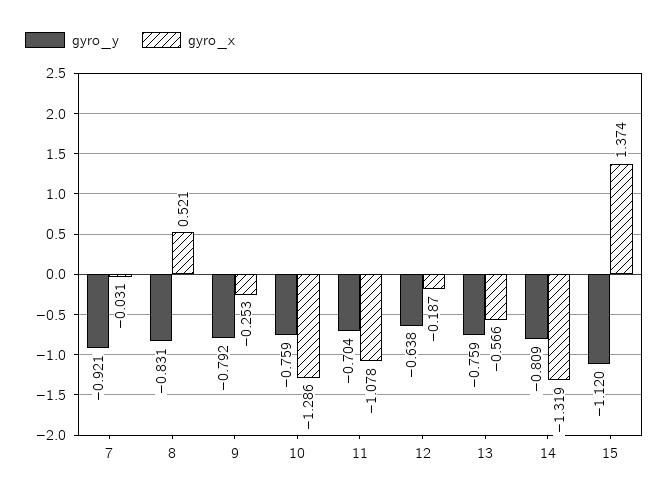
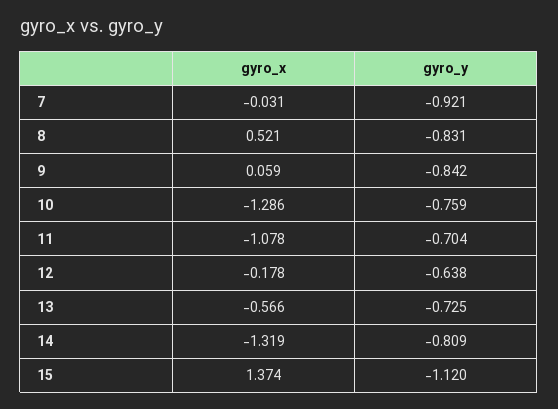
gyro_y, 9: -0.792 -> -0.842
gyro_x, 9: -0.253 -> 0.059
gyro_x, 12: -0.187 -> -0.178
gyro_y, 13: -0.759 -> -0.725

